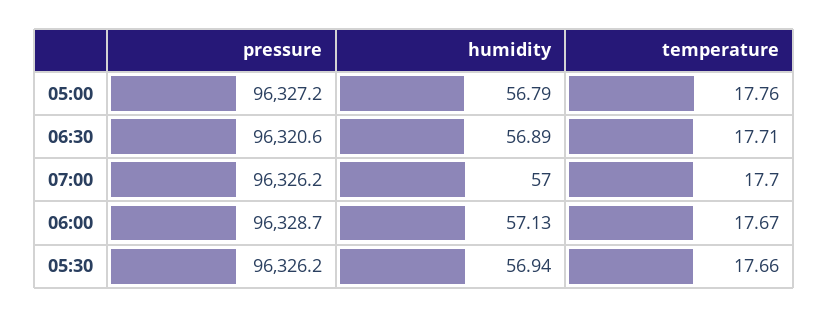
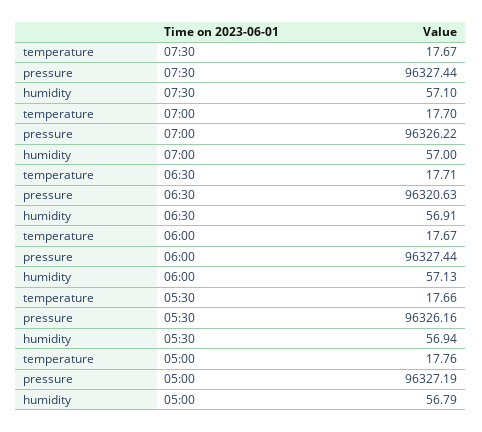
humidity, 06:30: 56.89 -> 56.91
pressure, 06:00: 96328.7 -> 96327.44
temperature, 07:30: none -> 17.67
pressure, 07:30: none -> 96327.44
humidity, 07:30: none -> 57.1

